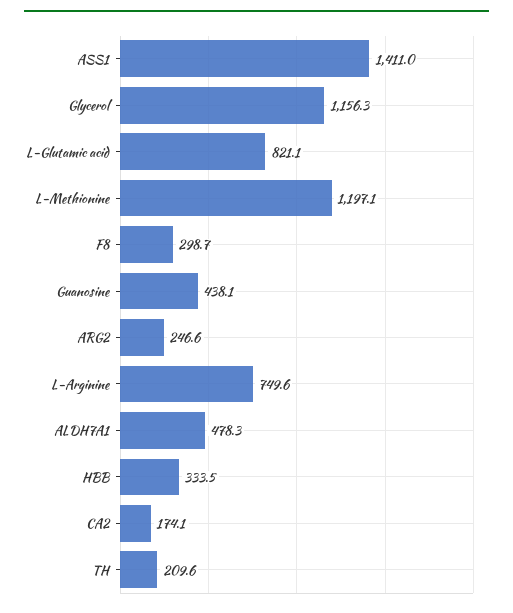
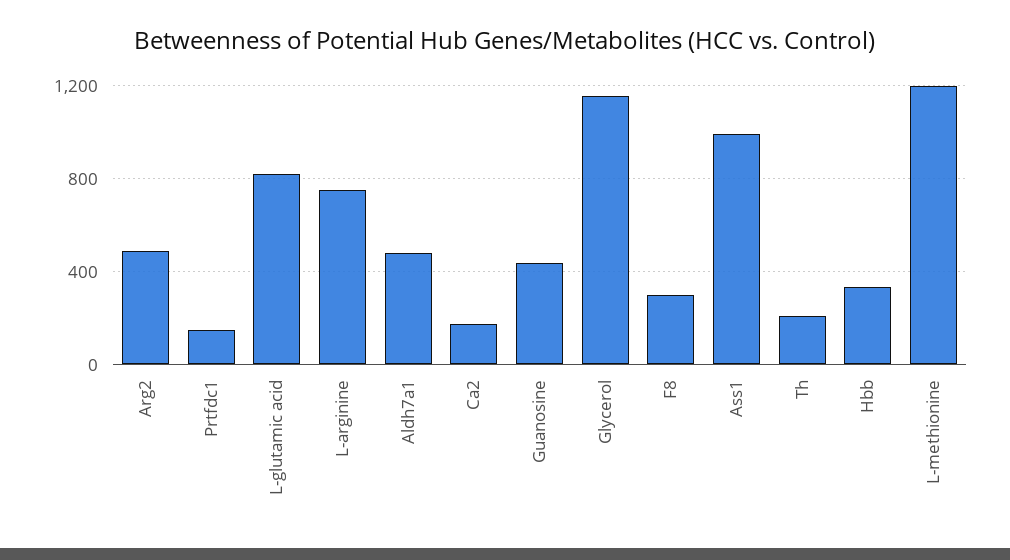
ASS1: 1411 -> 1000
ARG2: 246.6 -> 500
Prtfdc1: none -> 150

